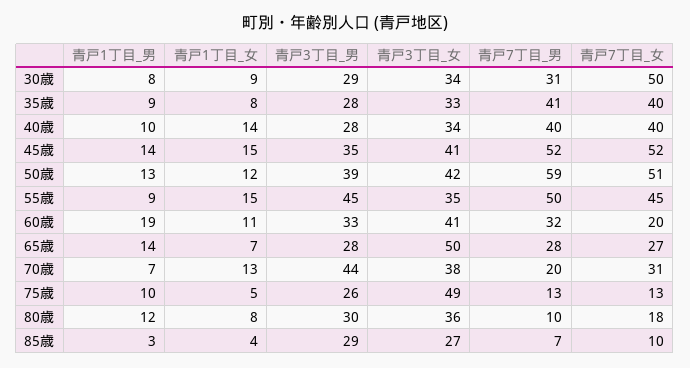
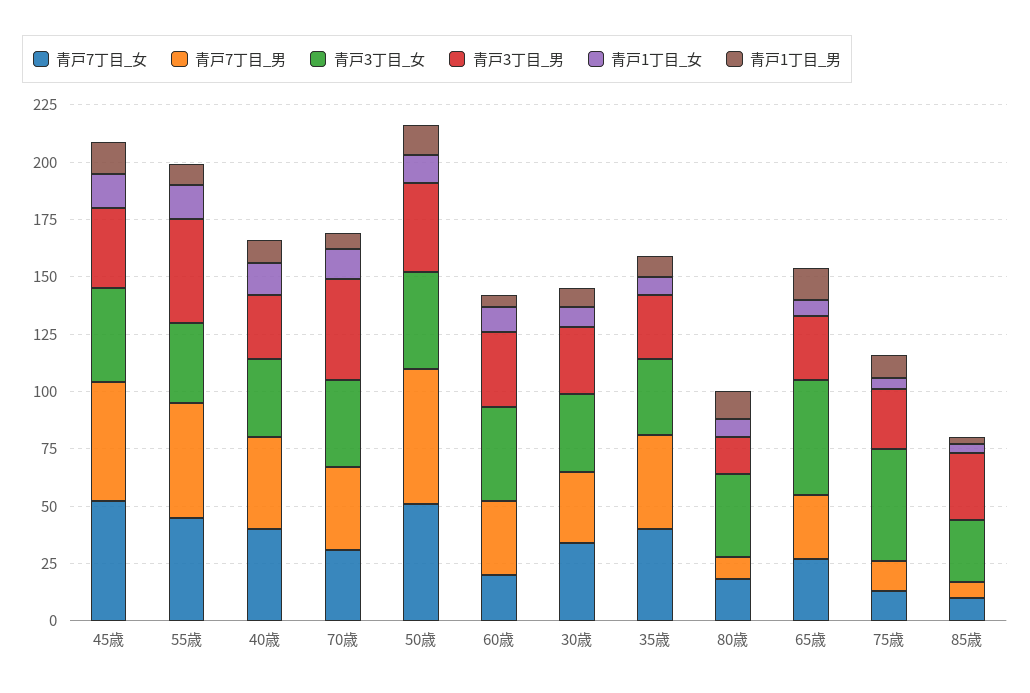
青戸7丁目_女, 30歳: 50 -> 35
青戸1丁目_男, 60歳: 19 -> 5
青戸7丁目_男, 70歳: 20 -> 35
青戸3丁目_男, 80歳: 30 -> 15

